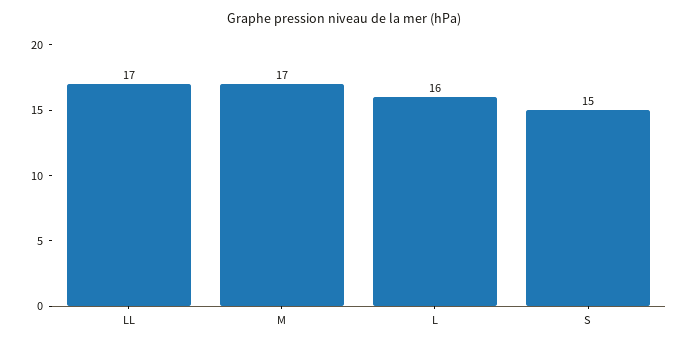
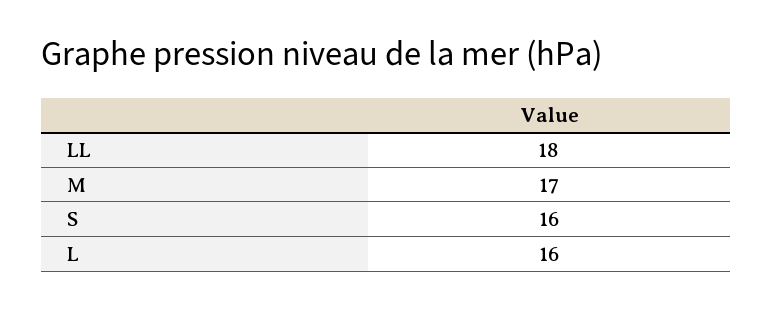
LL: 17 -> 18
S: 15 -> 16

